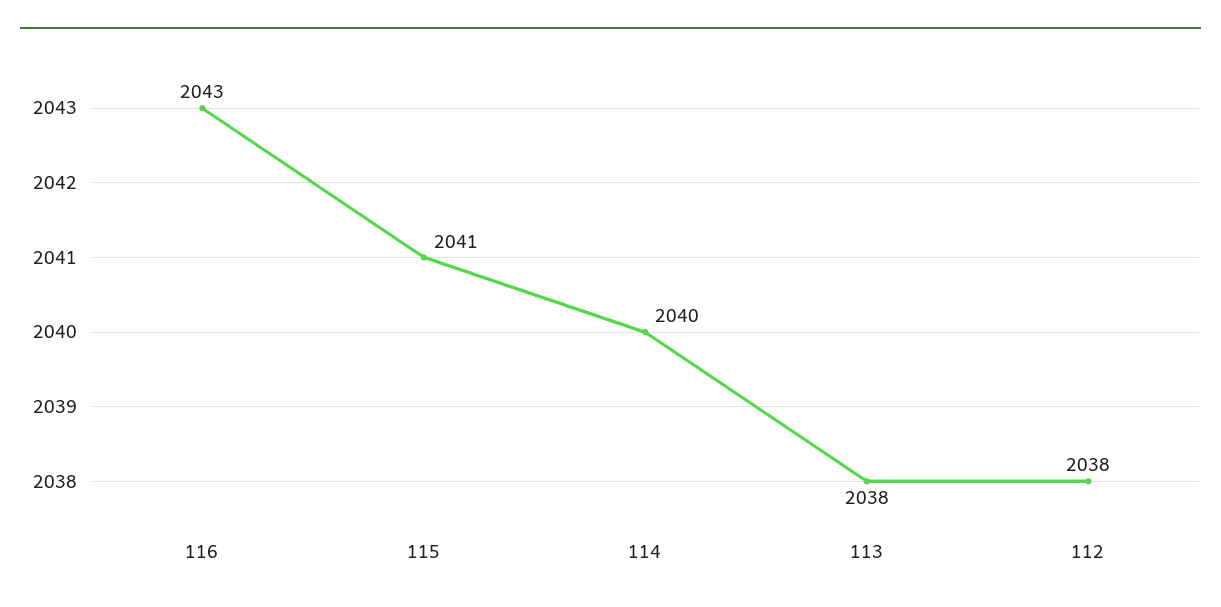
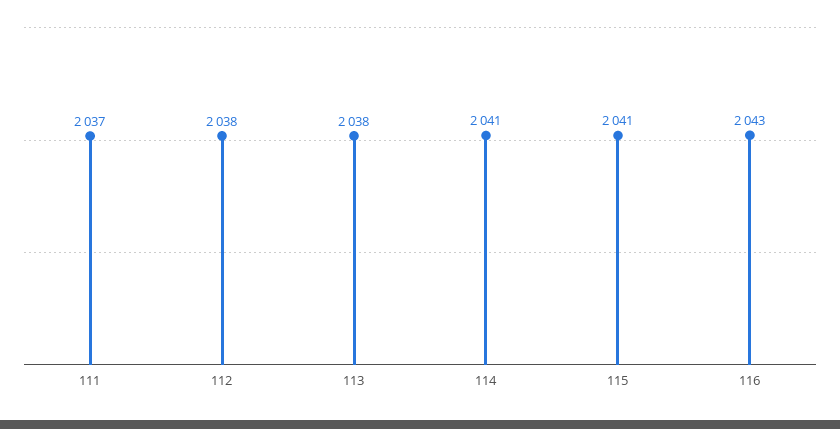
114: 2040 -> 2041
111: none -> 2037

